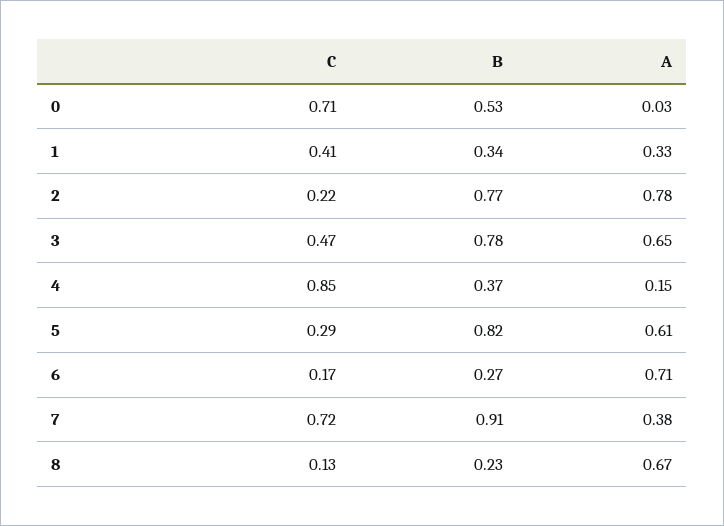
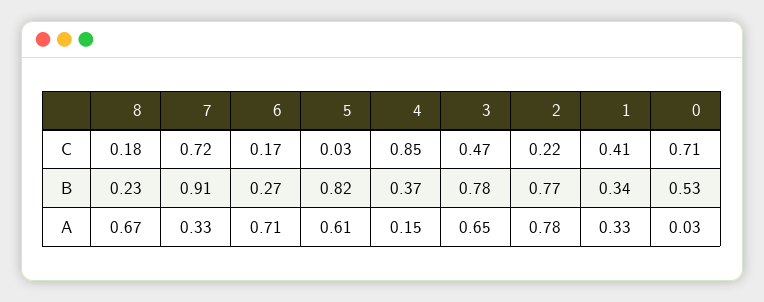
C, 5: 0.29 -> 0.03
A, 7: 0.38 -> 0.33
C, 8: 0.13 -> 0.18

